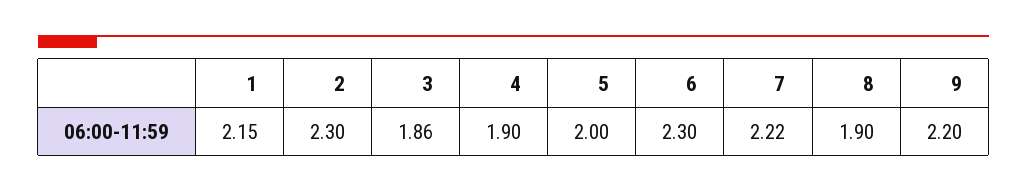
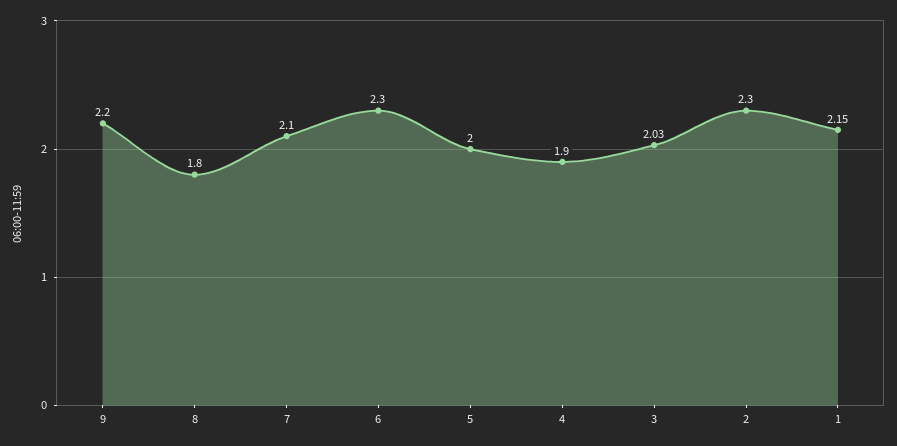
3: 1.86 -> 2.03
7: 2.22 -> 2.1
8: 1.9 -> 1.8

